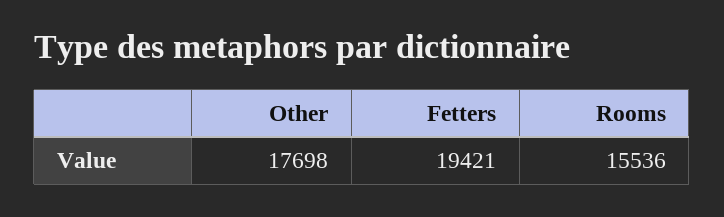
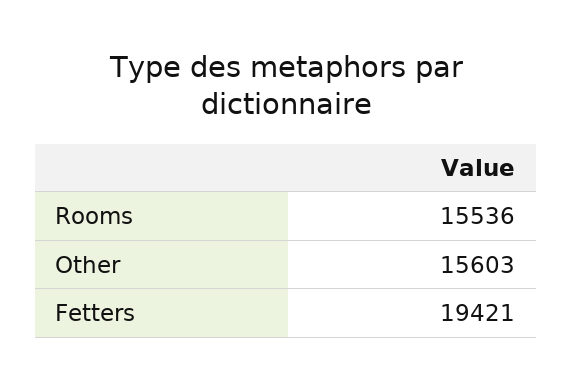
Other: 17698 -> 15603

